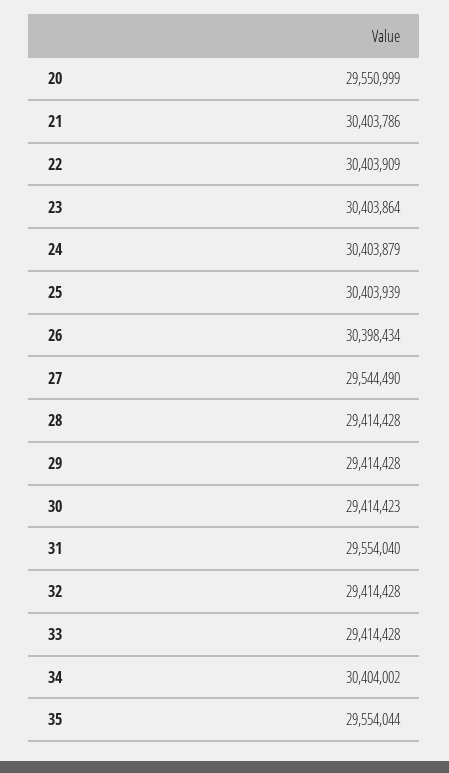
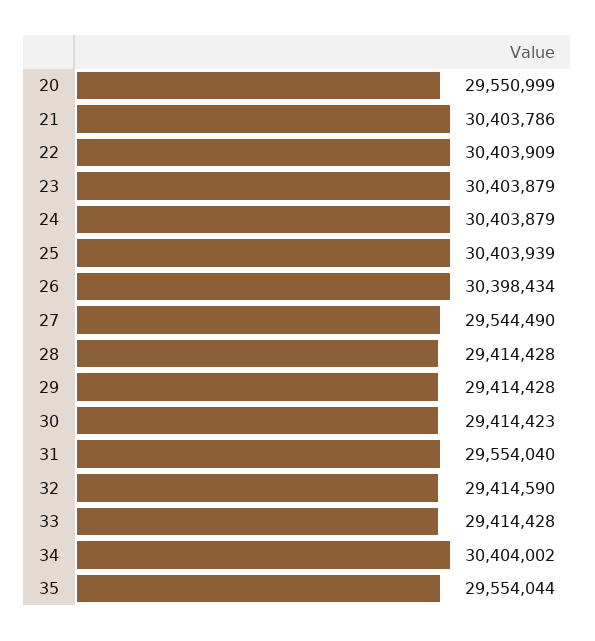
23: 30403864 -> 30403879
32: 29414428 -> 29414590

